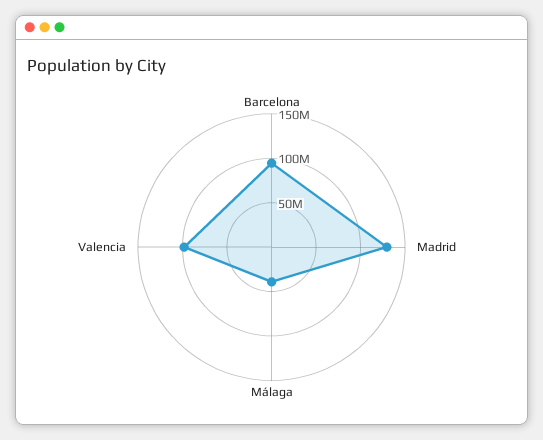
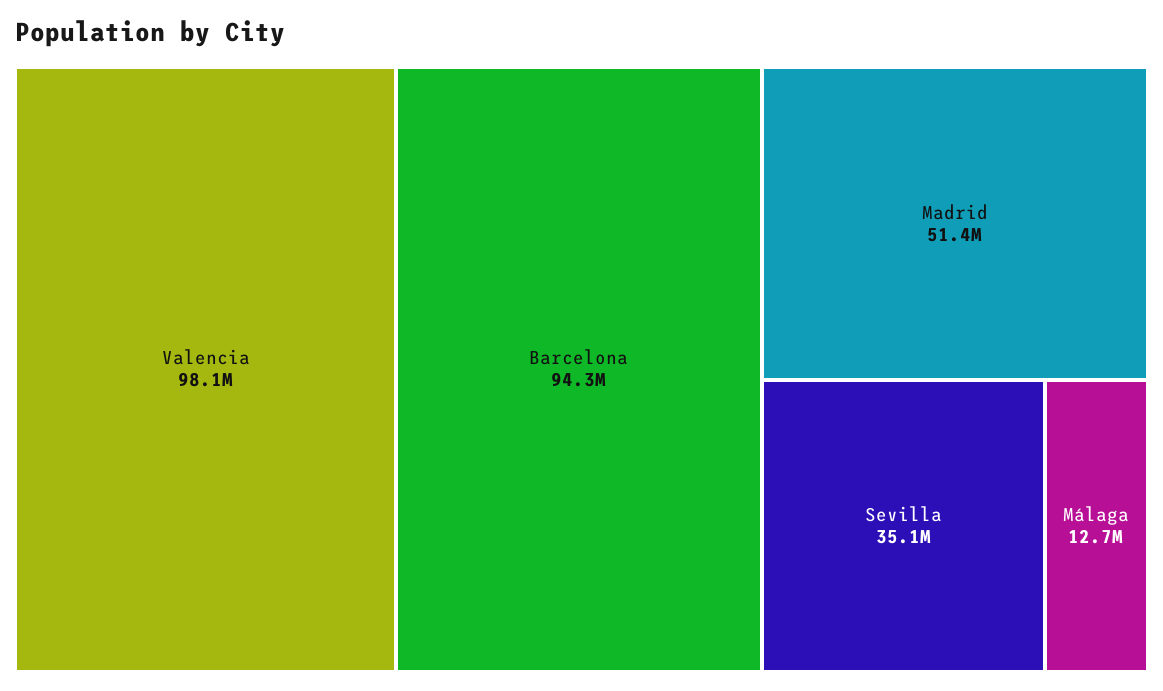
Madrid: 130000000 -> 51400000
Málaga: 40000000 -> 12700000
Sevilla: none -> 35100000

